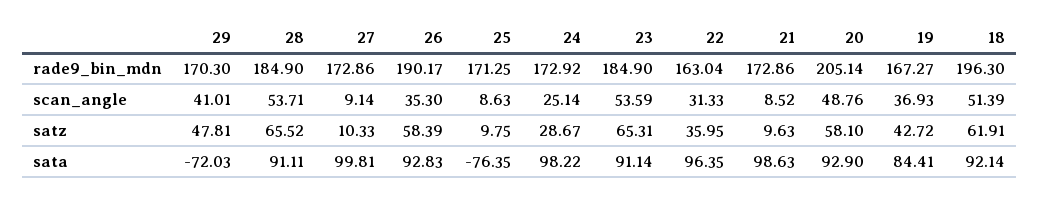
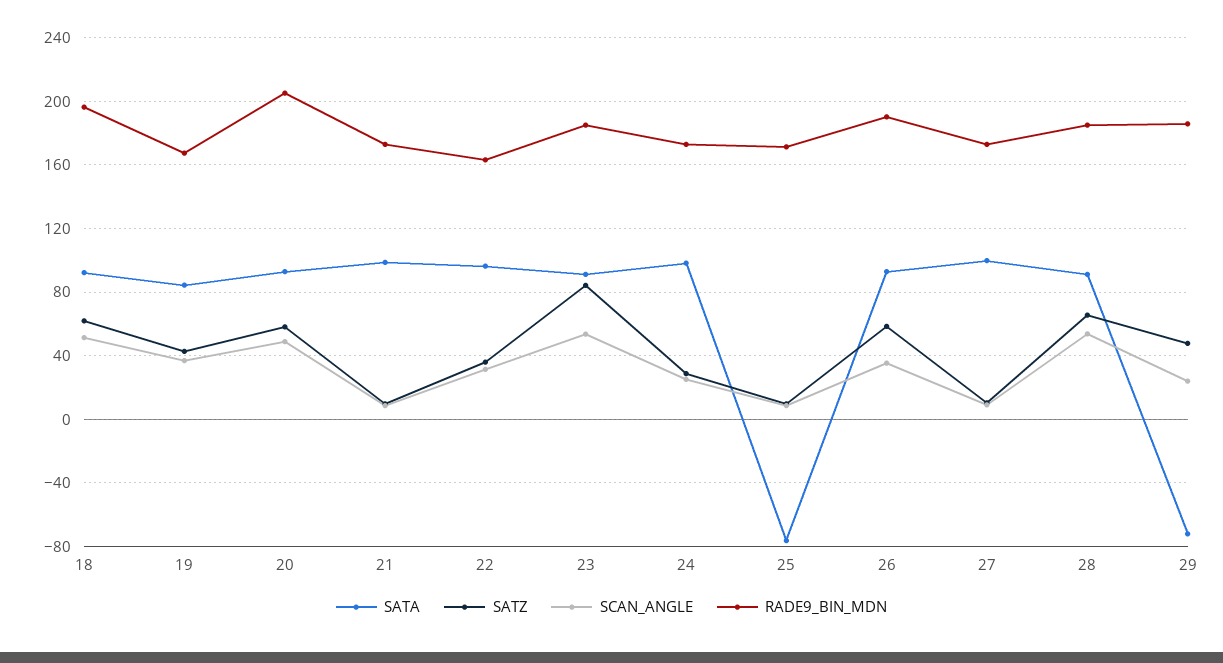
rade9_bin_mdn, 29: 170.3 -> 185
scan_angle, 29: 41.01 -> 25
satz, 23: 65.31 -> 85

